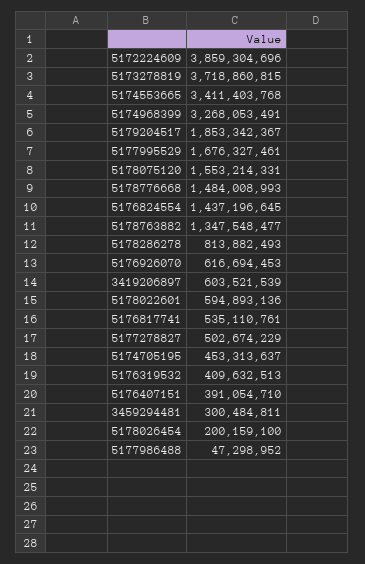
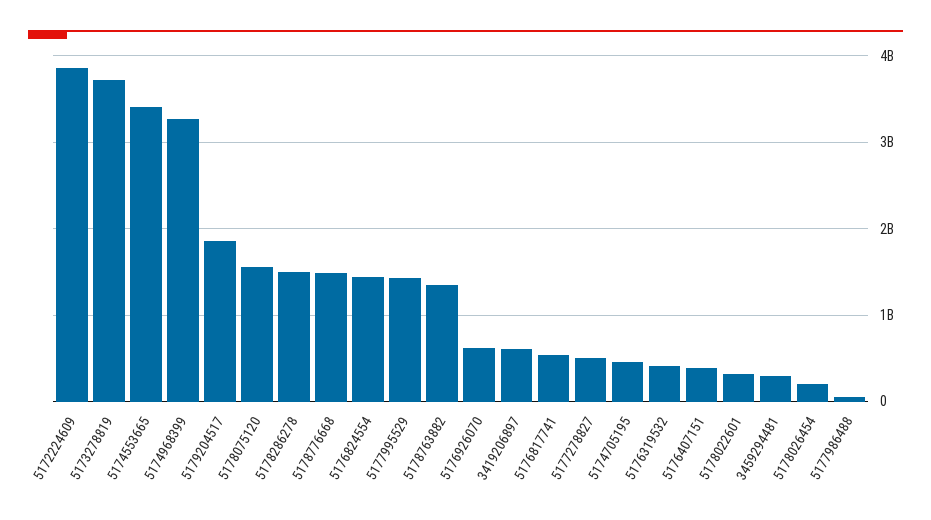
5177995529: 1676327461 -> 1400000000
5178286278: 813882493 -> 1500000000
5178022601: 594893136 -> 300000000

